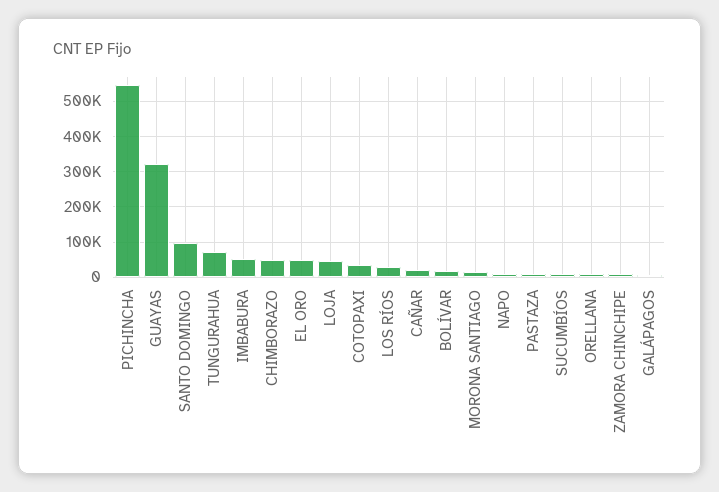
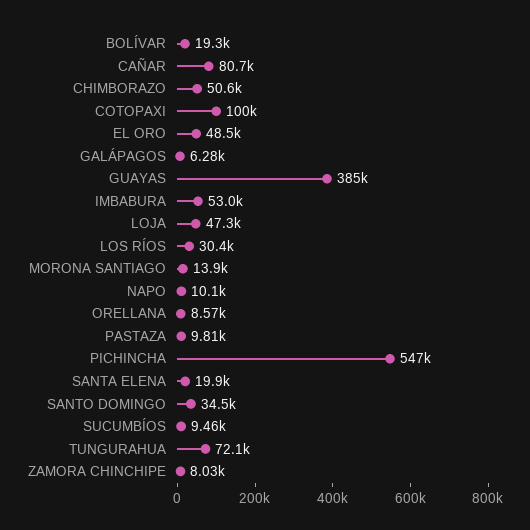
GUAYAS: 320000 -> 385000
SANTO DOMINGO: 100000 -> 34500
COTOPAXI: 40000 -> 100000
CAÑAR: 20000 -> 80700
SANTA ELENA: none -> 19900

